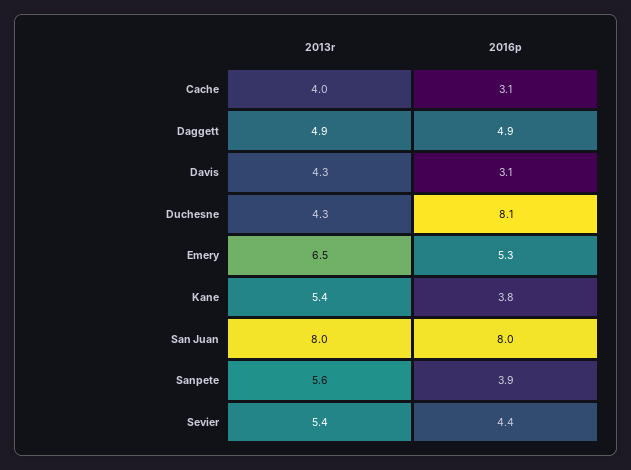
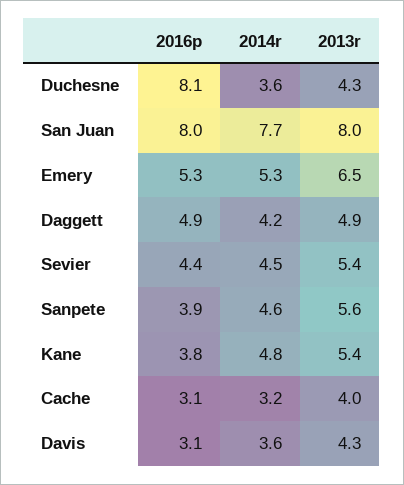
2014r, Duchesne: none -> 3.6
2014r, San Juan: none -> 7.7
2014r, Emery: none -> 5.3
2014r, Daggett: none -> 4.2
2014r, Sevier: none -> 4.5
2014r, Sanpete: none -> 4.6
2014r, Kane: none -> 4.8
2014r, Cache: none -> 3.2
2014r, Davis: none -> 3.6

